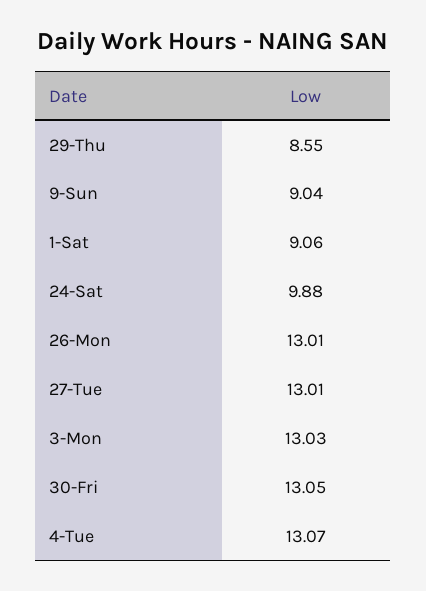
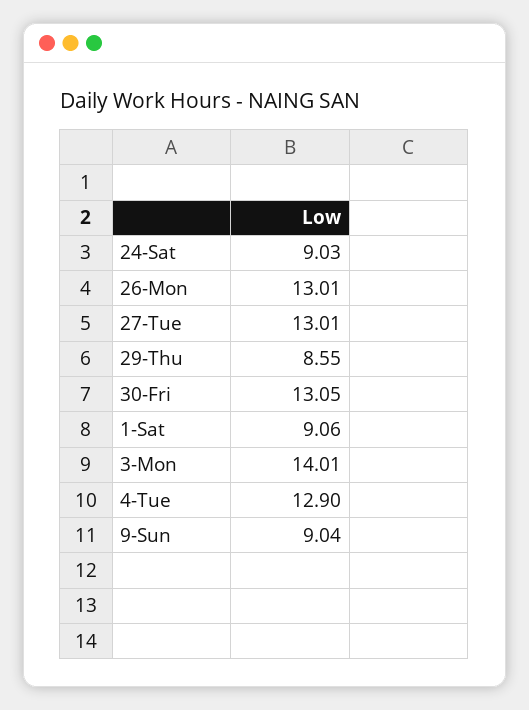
24-Sat: 9.88 -> 9.03
3-Mon: 13.03 -> 14.01
4-Tue: 13.07 -> 12.9

